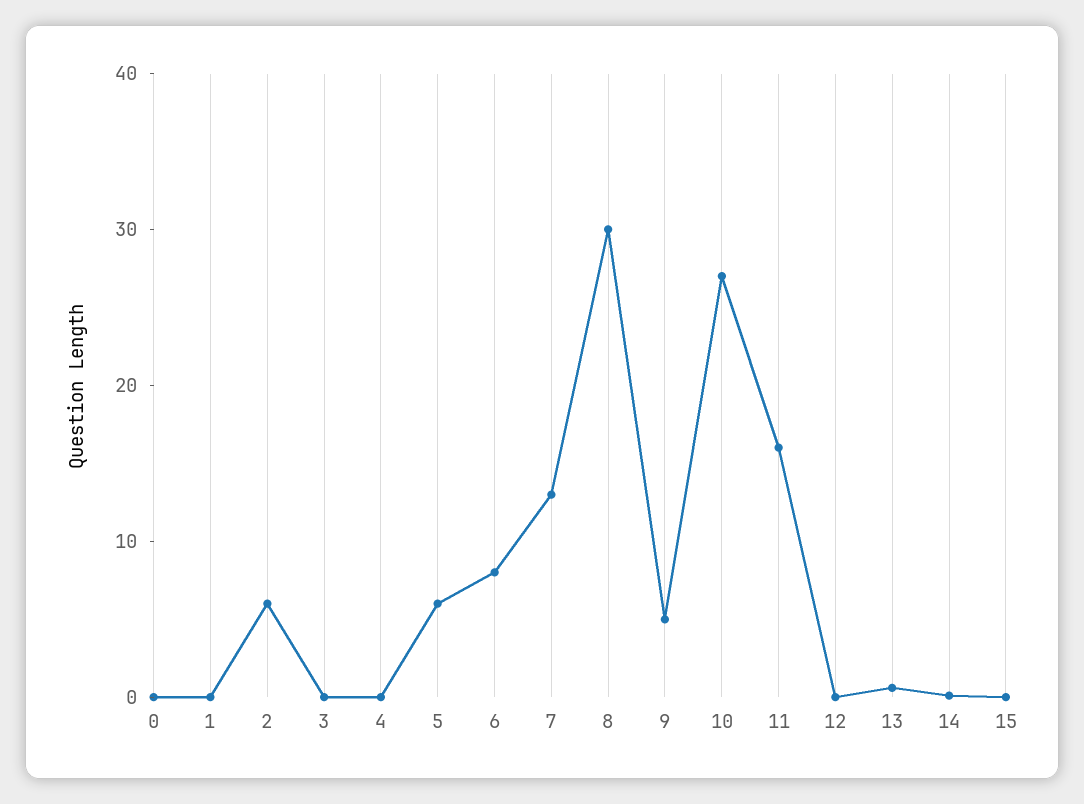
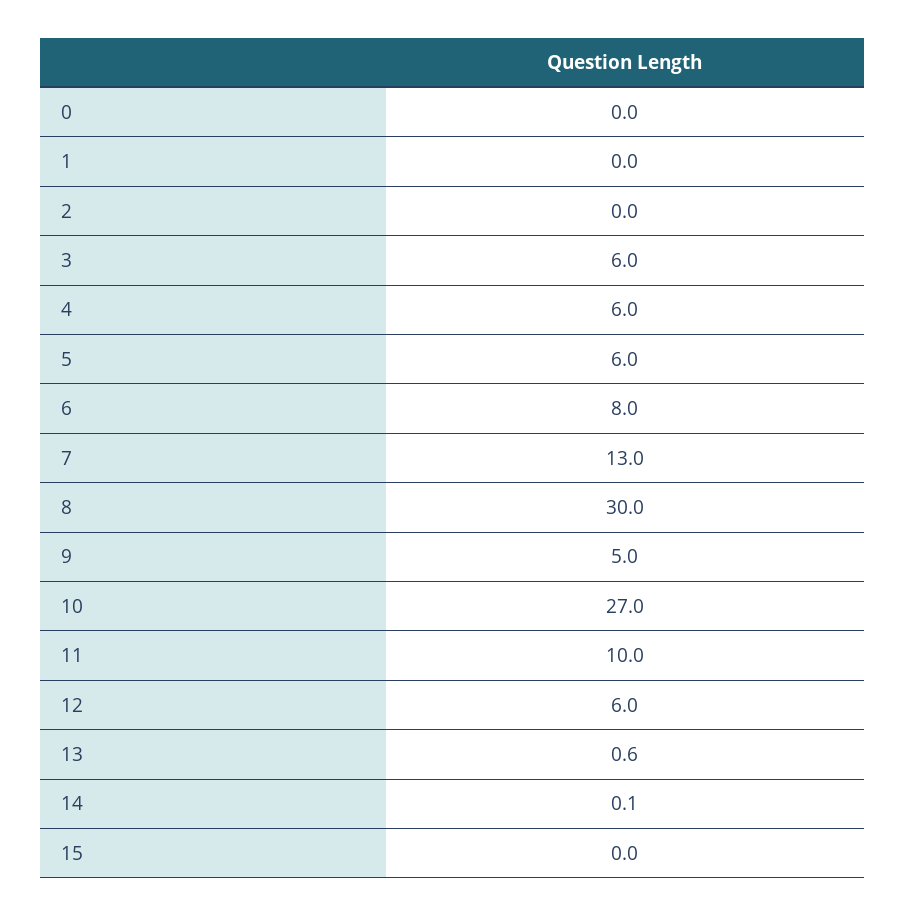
2: 6 -> 0
3: 0 -> 6
4: 0 -> 6
11: 16 -> 10
12: 0 -> 6

